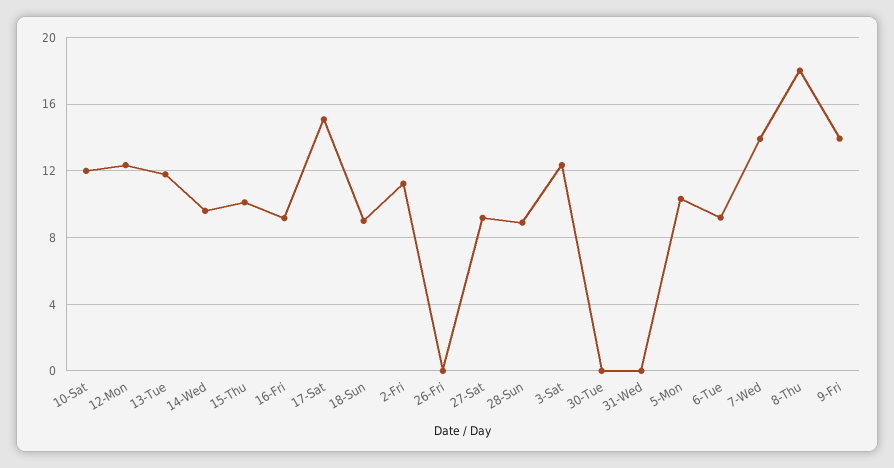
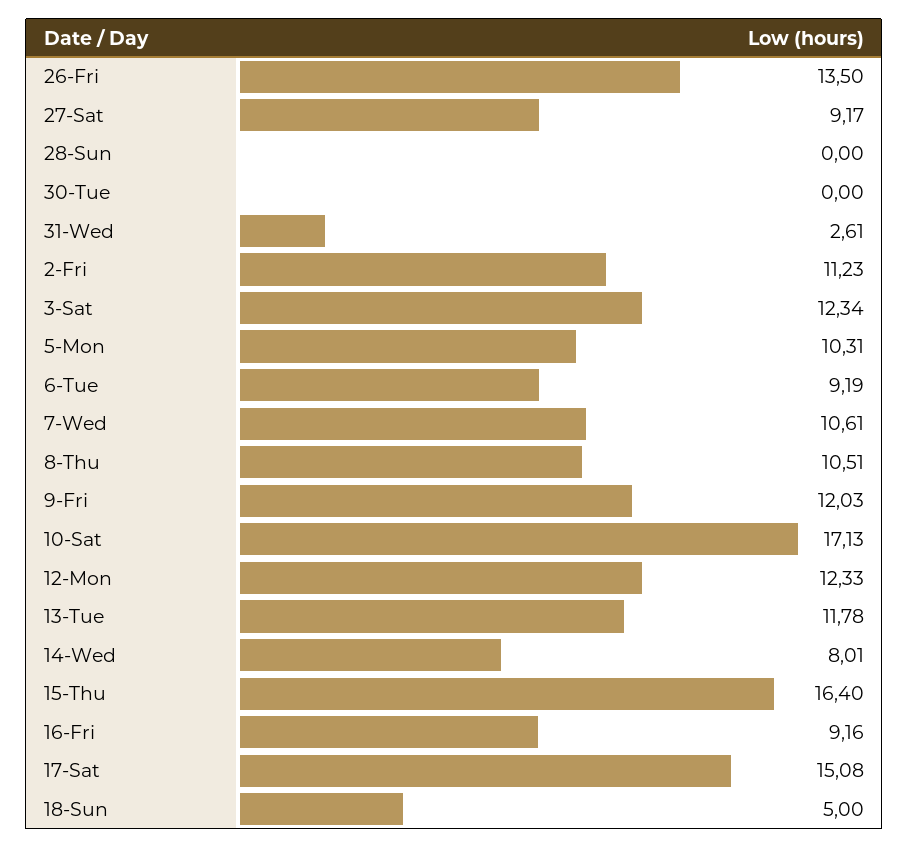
10-Sat: 12 -> 17.13
14-Wed: 9.5 -> 8.01
15-Thu: 10 -> 16.4
18-Sun: 9 -> 5
26-Fri: 0 -> 13.5
28-Sun: 9 -> 0
31-Wed: 0 -> 2.61
7-Wed: 14 -> 10.61
8-Thu: 18 -> 10.51
9-Fri: 14 -> 12.03

